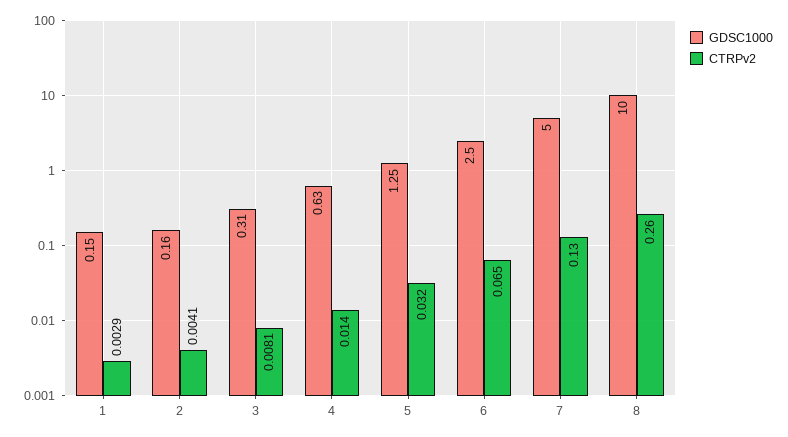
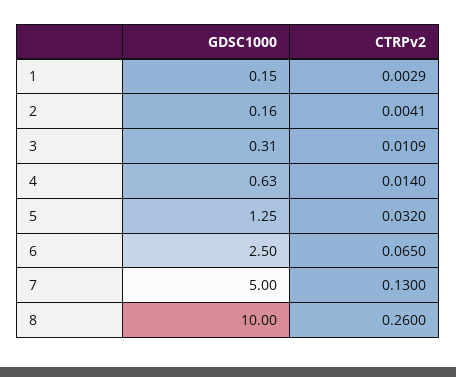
CTRPv2, 3: 0.0081 -> 0.0109

